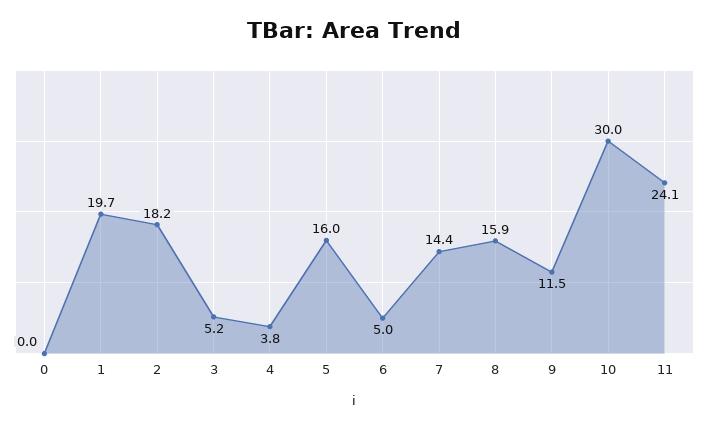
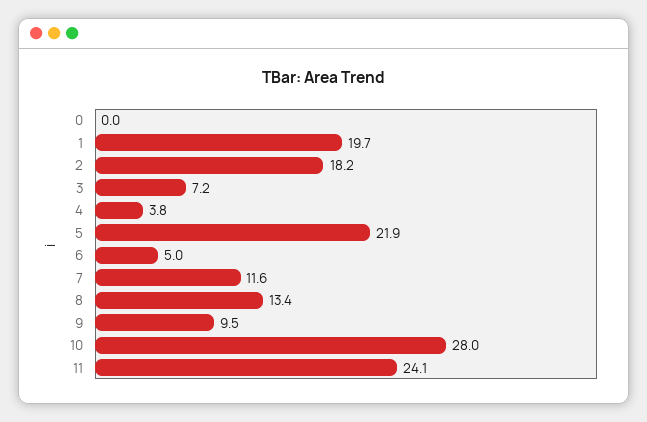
3: 5.2 -> 7.2
5: 16 -> 21.9
7: 14.4 -> 11.6
8: 15.9 -> 13.4
9: 11.5 -> 9.5
10: 30 -> 28

